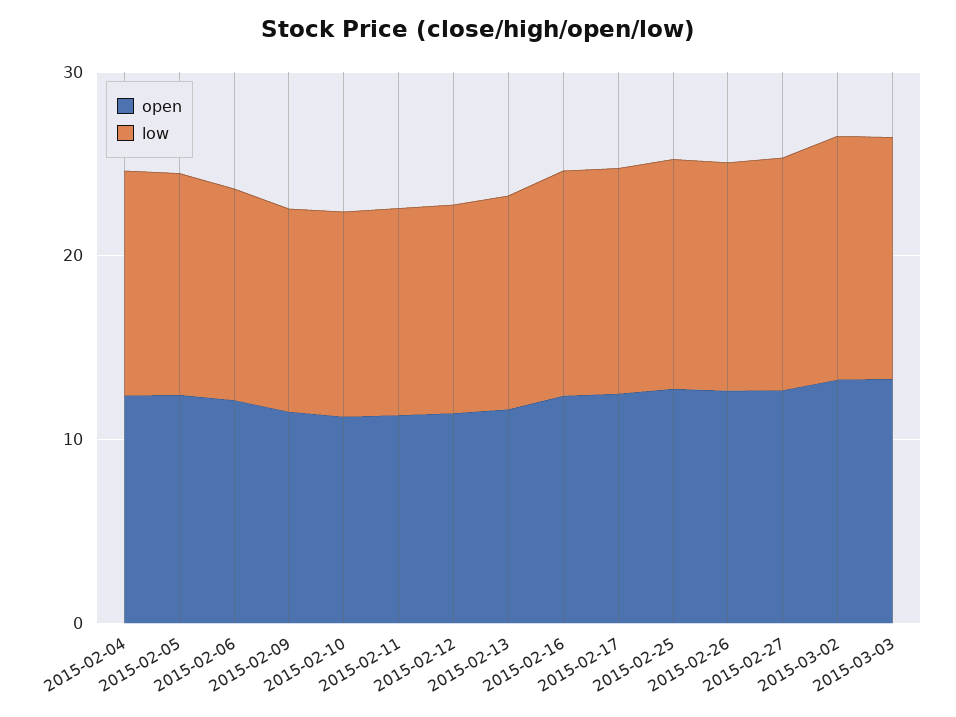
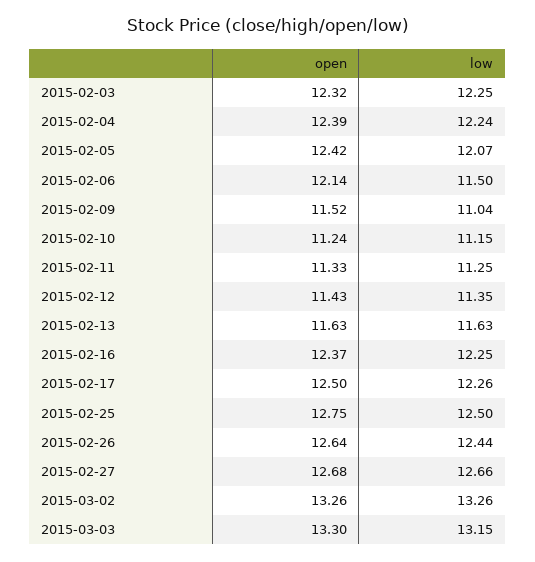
open, 2015-02-03: none -> 12.32
low, 2015-02-03: none -> 12.25

